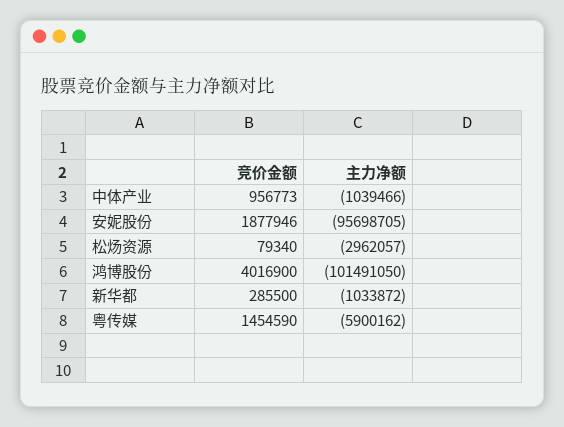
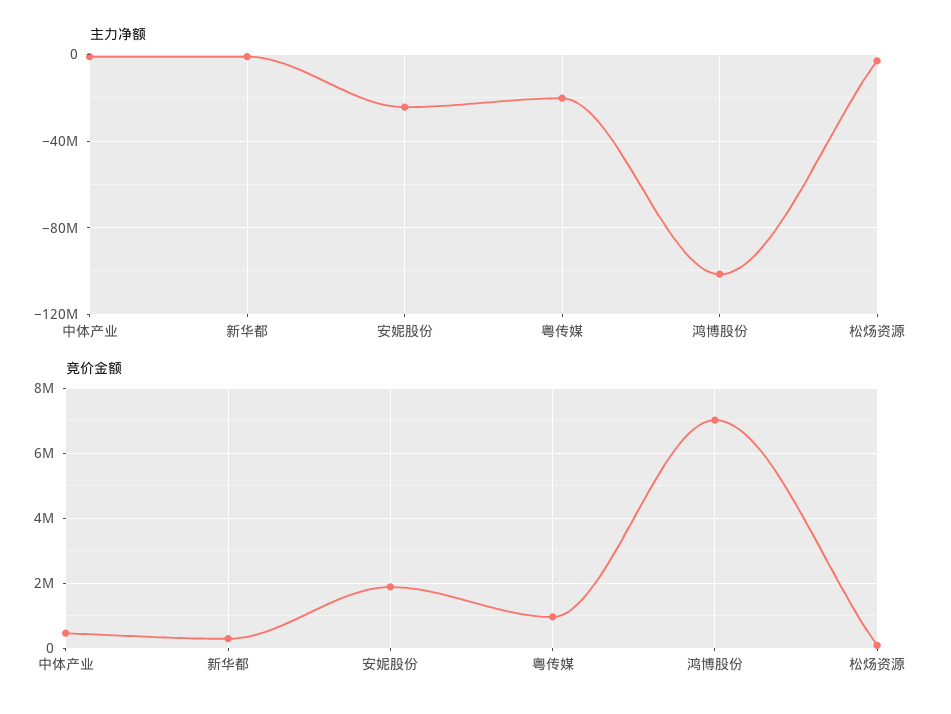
竞价金额, 中体产业: 956773 -> 400000
主力净额, 安妮股份: -95698705 -> -25000000
竞价金额, 鸿博股份: 4016900 -> 7000000
竞价金额, 粤传媒: 1454590 -> 1000000
主力净额, 粤传媒: -5900162 -> -20000000

